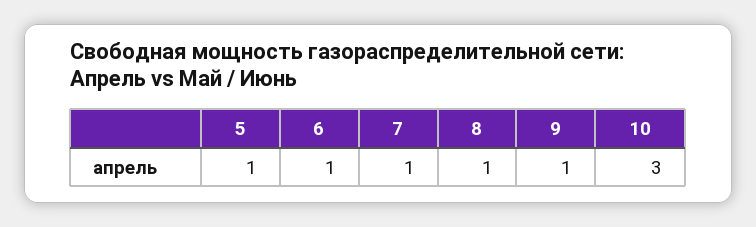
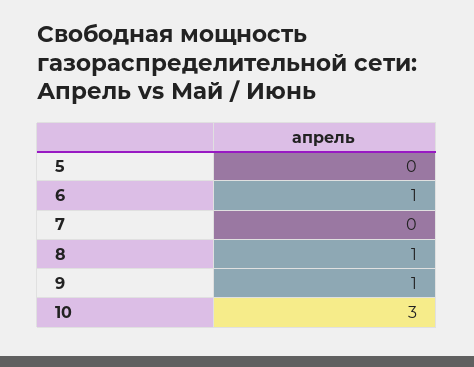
5: 1 -> 0
7: 1 -> 0

